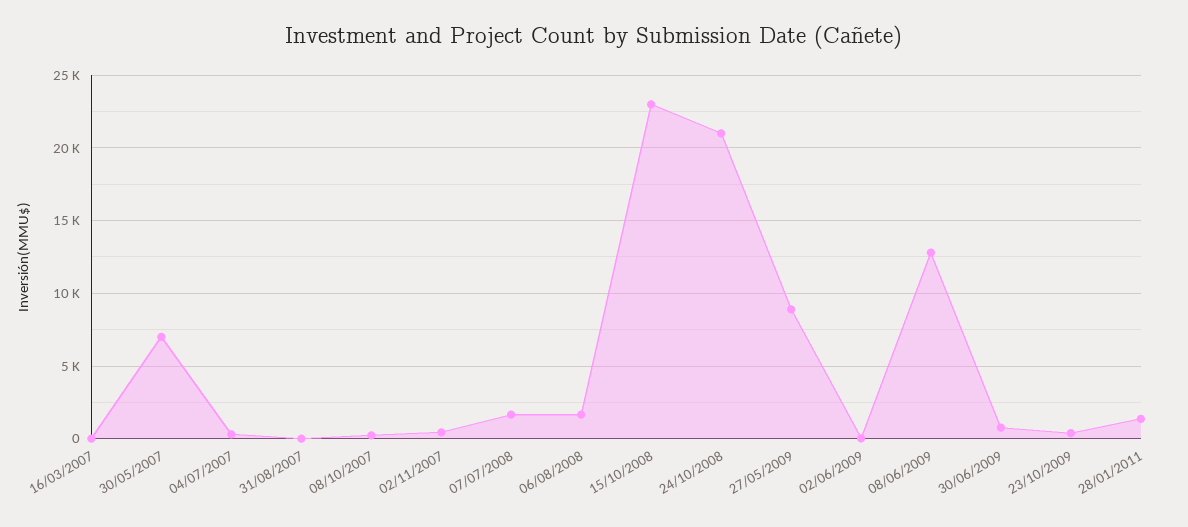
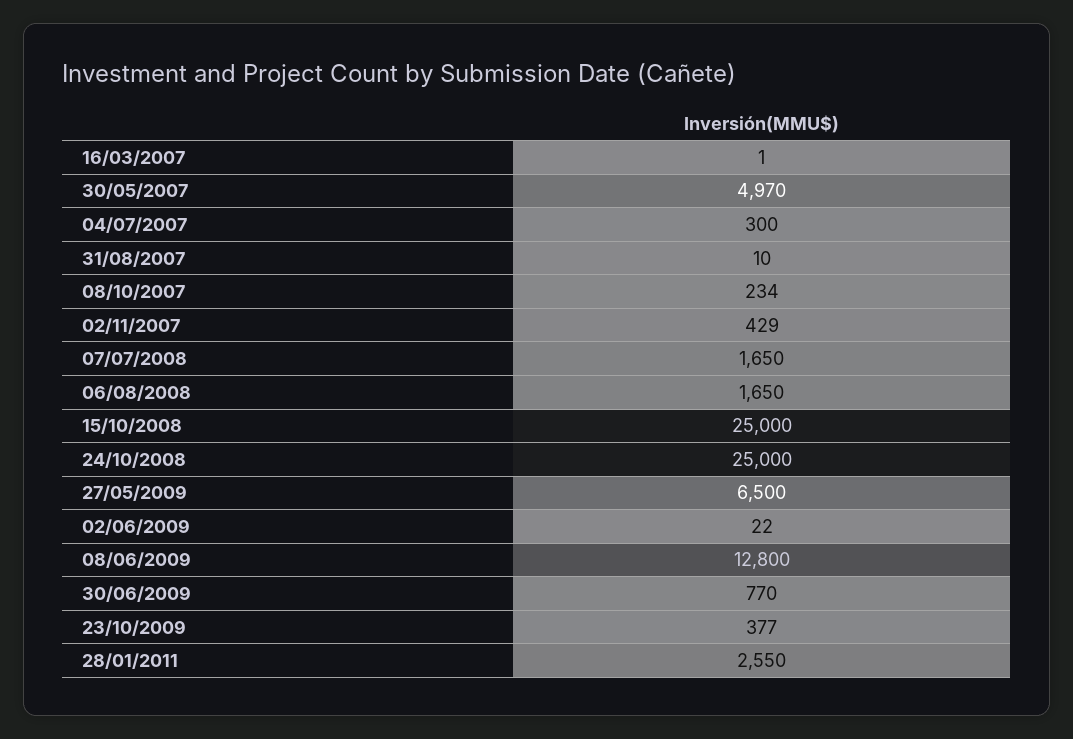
30/05/2007: 7000 -> 4970
15/10/2008: 23000 -> 25000
24/10/2008: 21000 -> 25000
27/05/2009: 9000 -> 6500
28/01/2011: 1500 -> 2550

